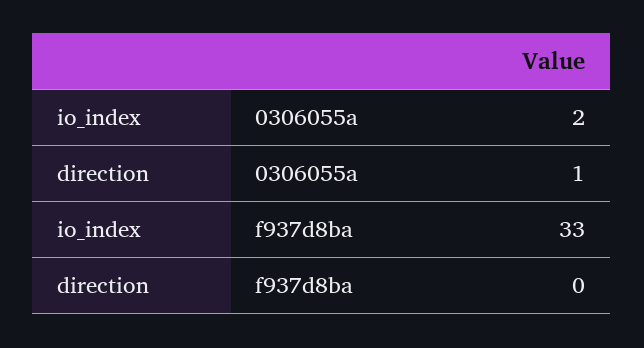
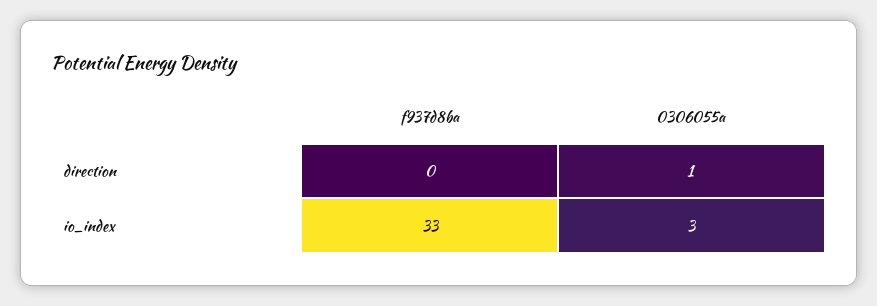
io_index, 0306055a: 2 -> 3

